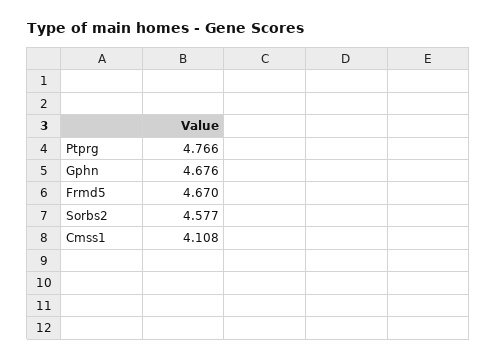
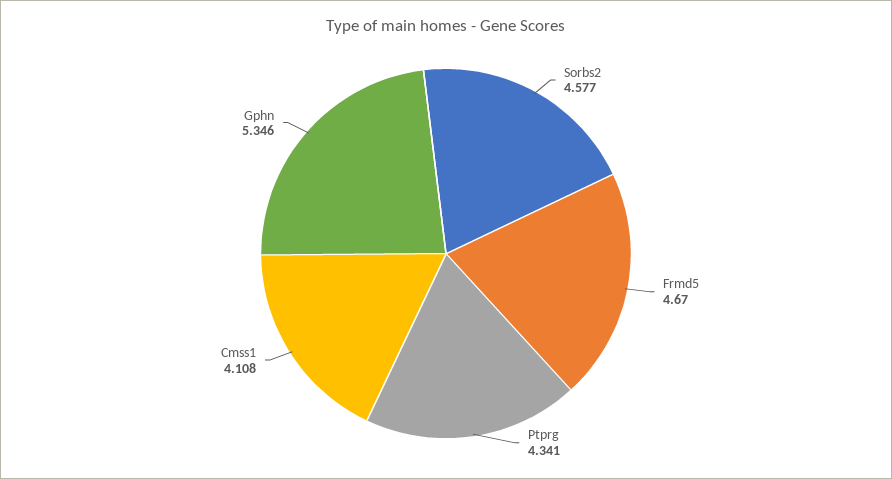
Ptprg: 4.766 -> 4.341
Gphn: 4.676 -> 5.346

